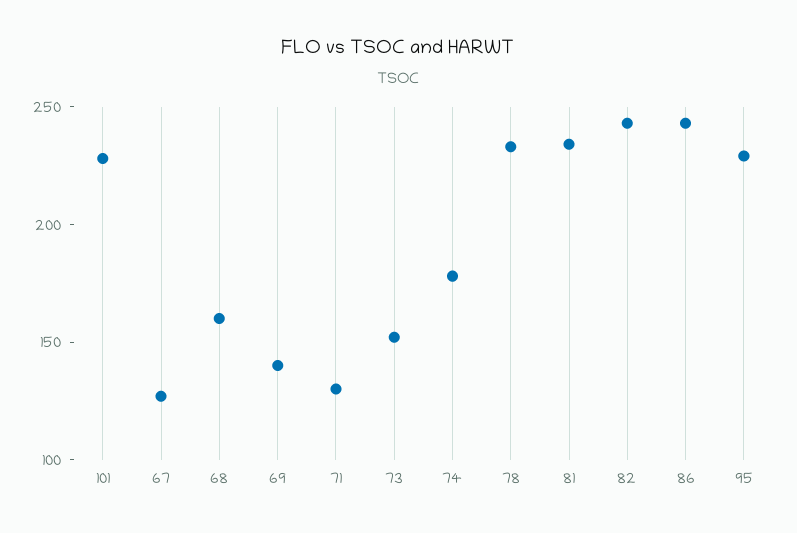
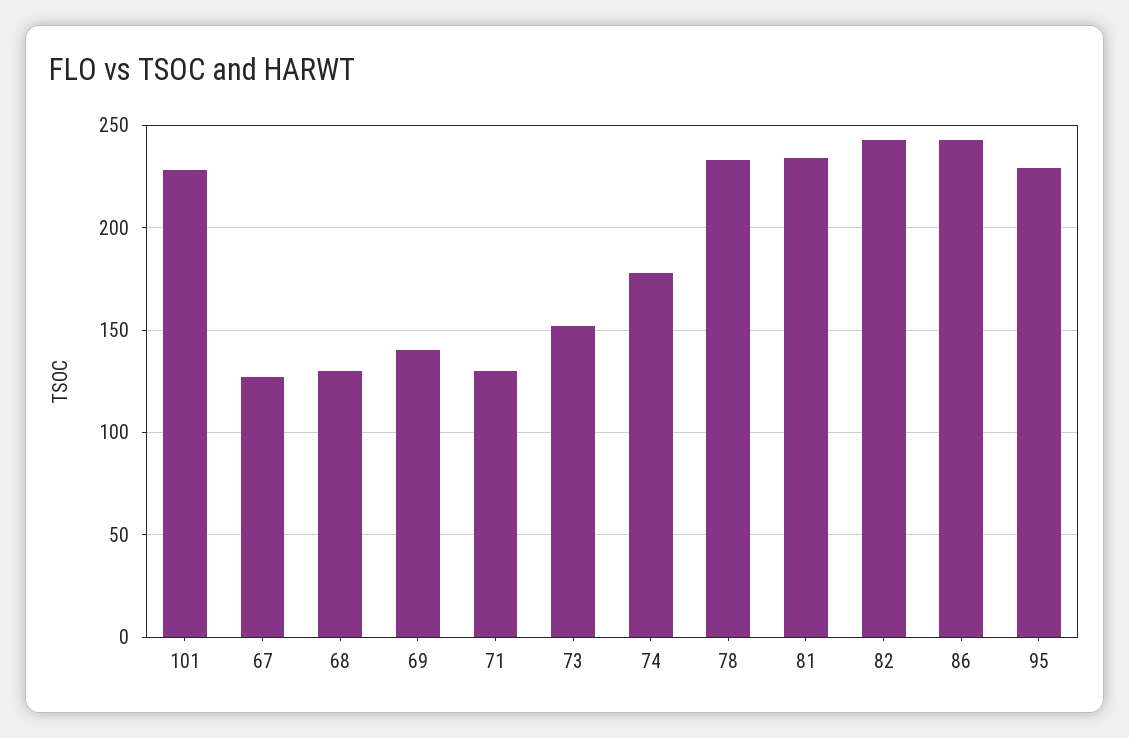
68: 160 -> 130

